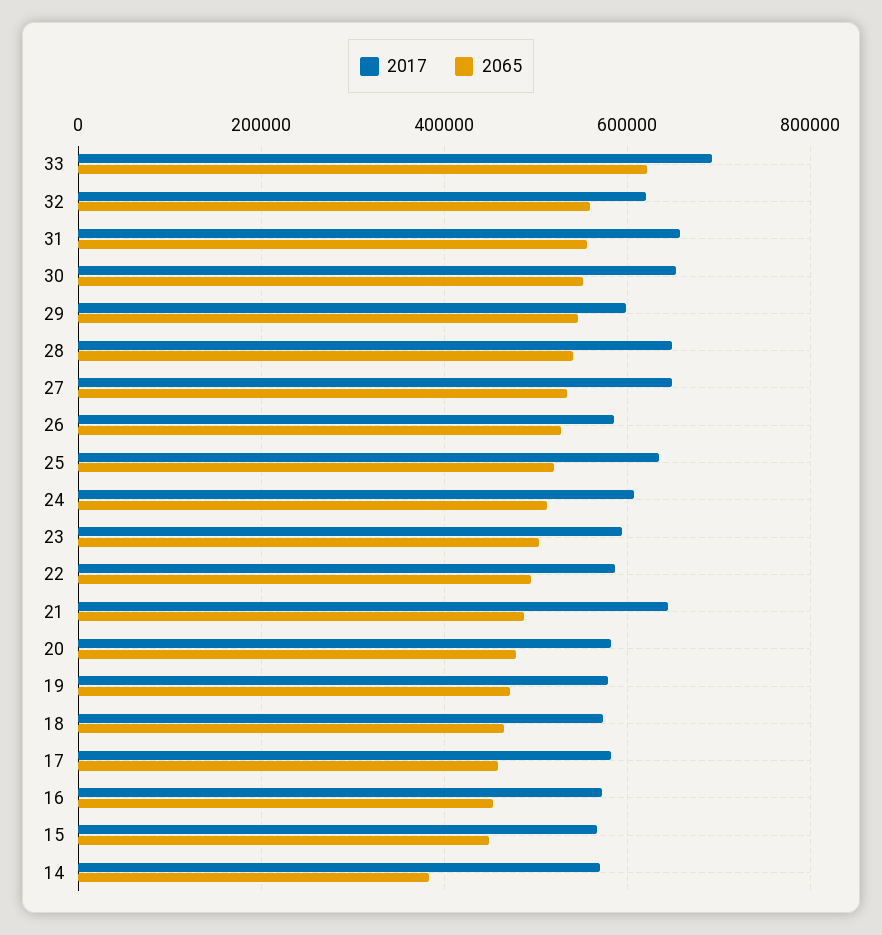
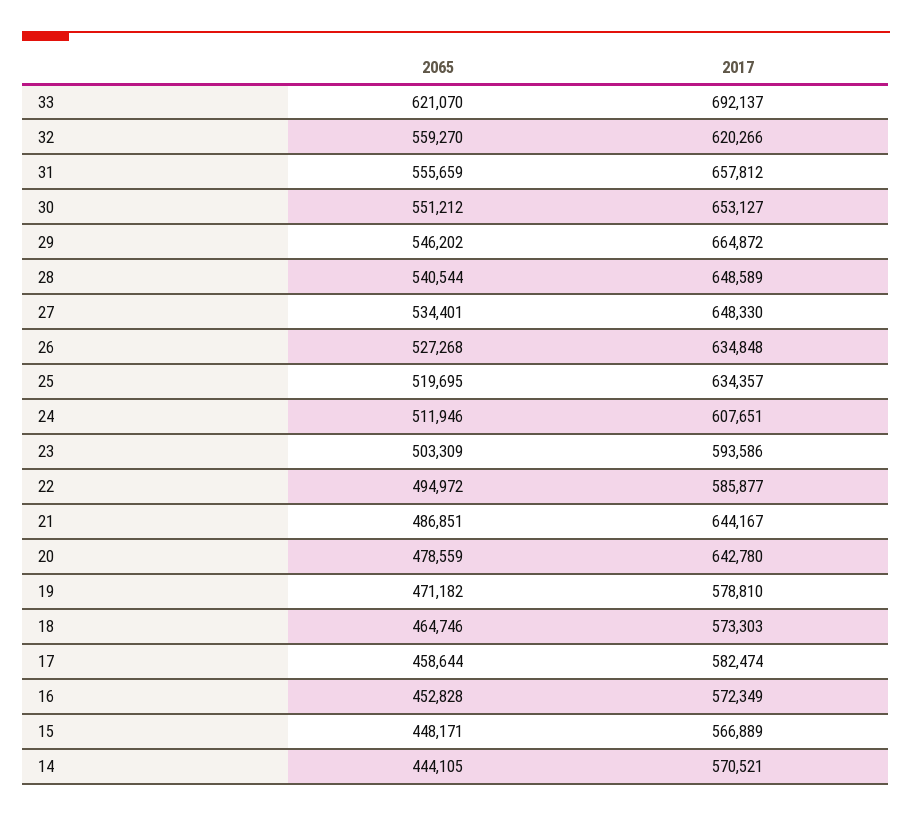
2017, 29: 600000 -> 664872
2017, 26: 580000 -> 634848
2017, 20: 580000 -> 642780
2065, 14: 380000 -> 444105

